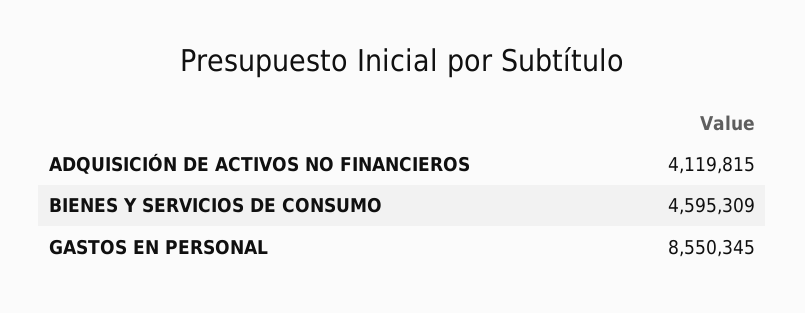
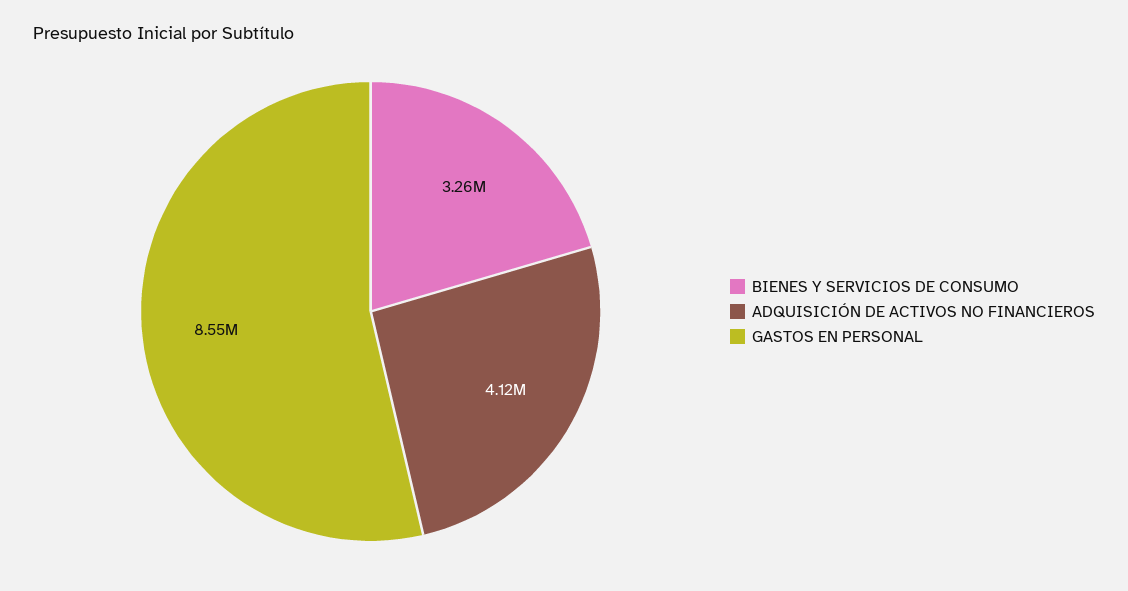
BIENES Y SERVICIOS DE CONSUMO: 4595309 -> 3260000

